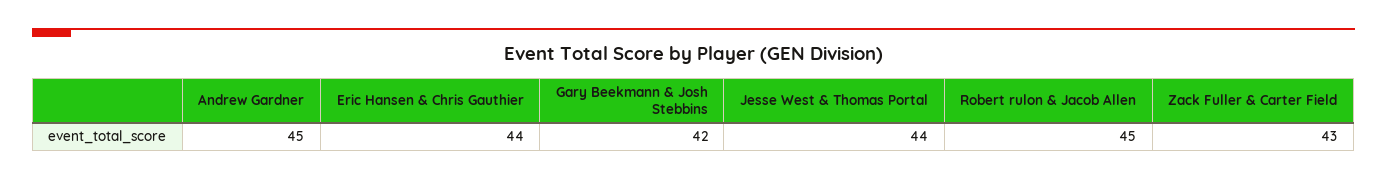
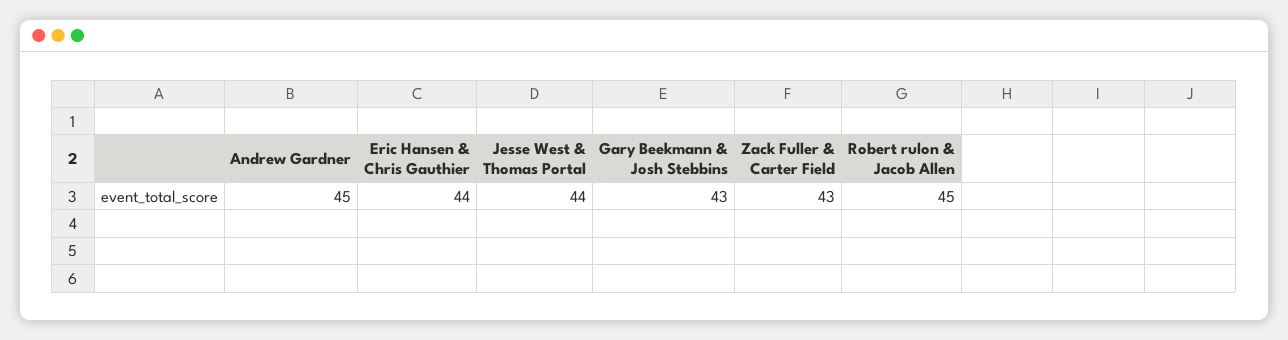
Gary Beekmann & Josh Stebbins: 42 -> 43

